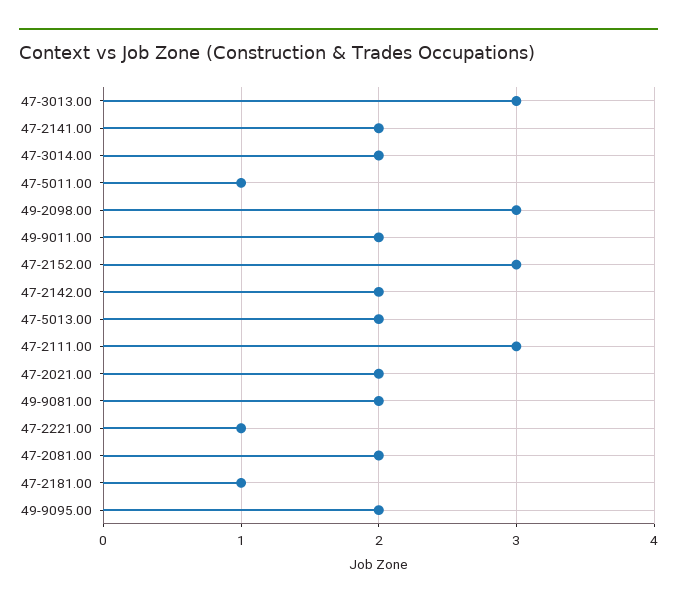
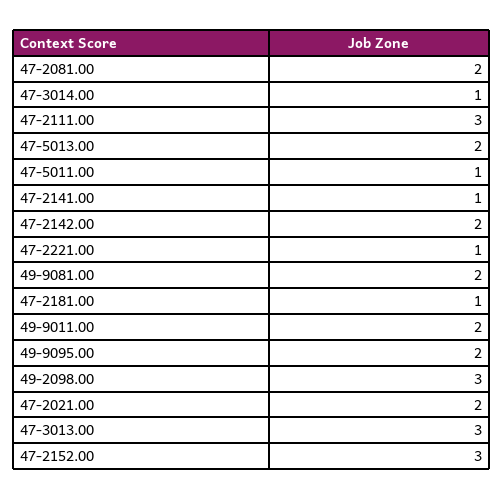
47-2141.00: 2 -> 1
47-3014.00: 2 -> 1

